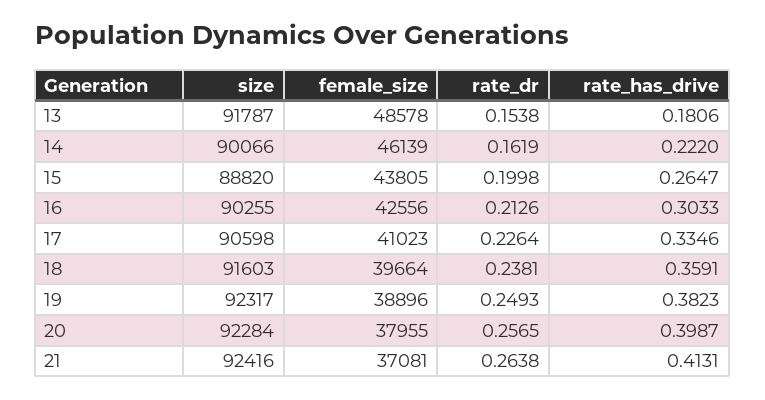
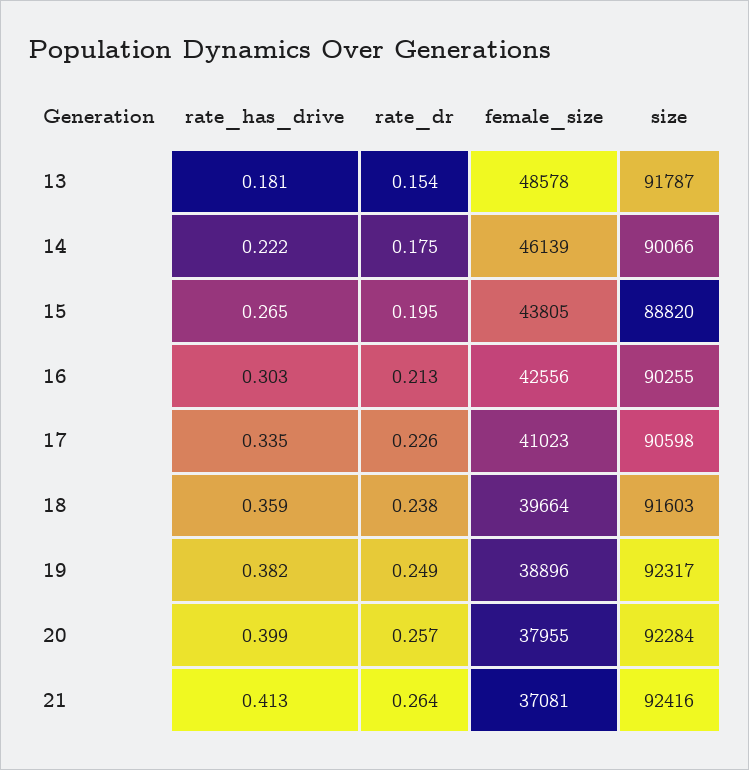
rate_dr, 14: 0.1619 -> 0.175
rate_dr, 15: 0.1998 -> 0.195

